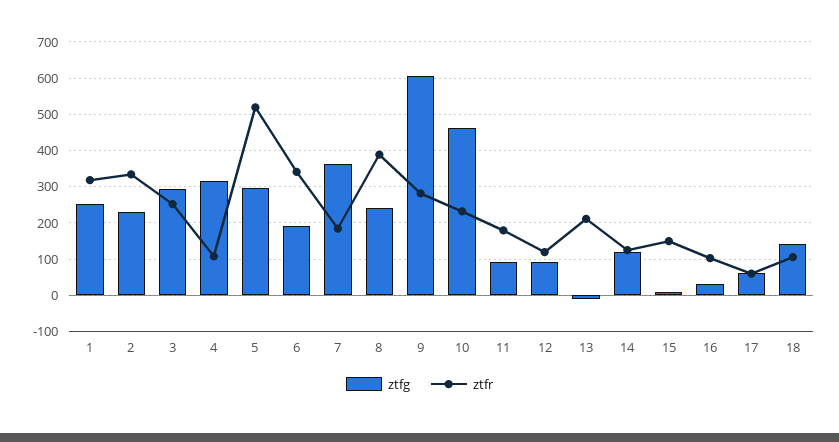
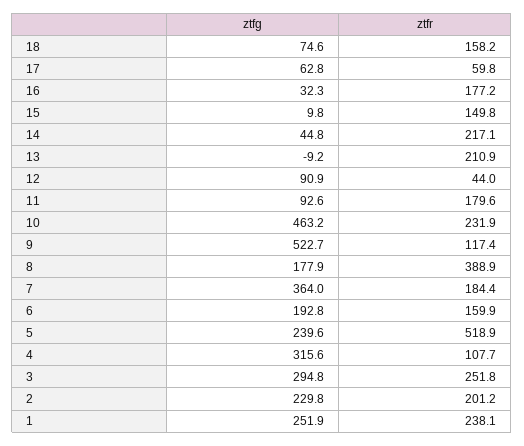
ztfr, 1: 320 -> 238.1
ztfr, 2: 340 -> 201.2
ztfg, 5: 300 -> 239.6
ztfr, 6: 340 -> 159.9
ztfg, 8: 240 -> 177.9
ztfg, 9: 600 -> 522.7
ztfr, 9: 280 -> 117.4
ztfr, 12: 120 -> 44
ztfg, 14: 120 -> 44.8
ztfr, 14: 120 -> 217.1
ztfr, 16: 100 -> 177.2
ztfg, 18: 140 -> 74.6
ztfr, 18: 100 -> 158.2

